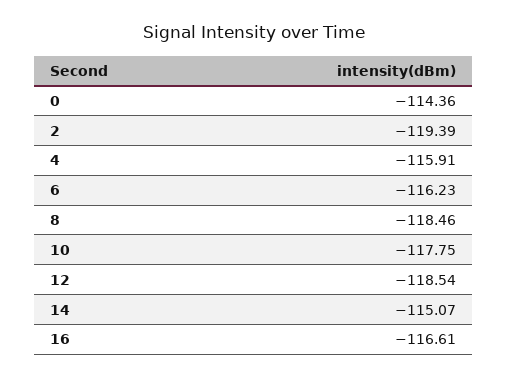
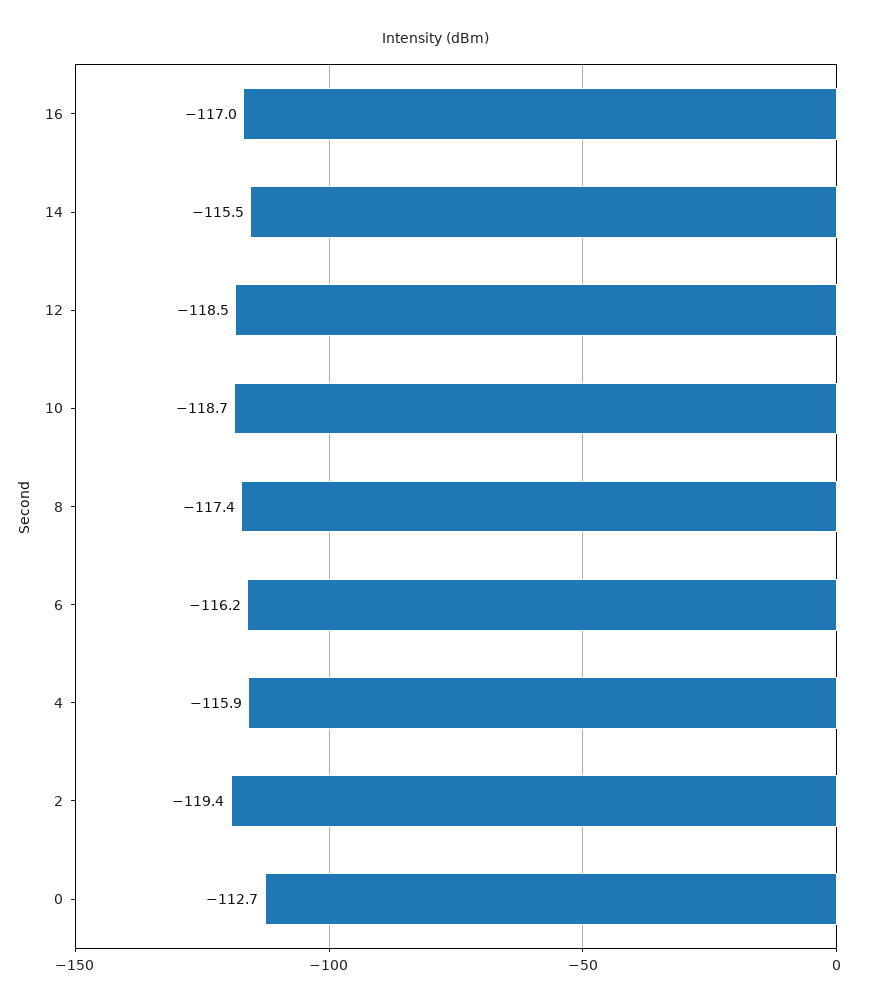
0: -114.36 -> -112.7
8: -118.46 -> -117.4
10: -117.75 -> -118.7
14: -115.07 -> -115.5
16: -116.61 -> -117

